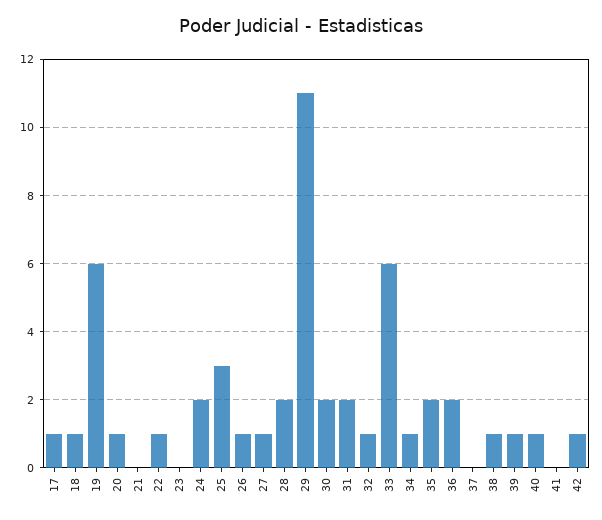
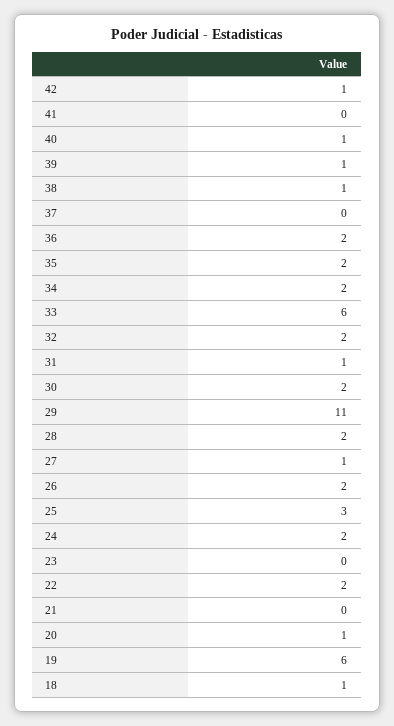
17: 1 -> none
22: 1 -> 2
26: 1 -> 2
31: 2 -> 1
32: 1 -> 2
34: 1 -> 2

